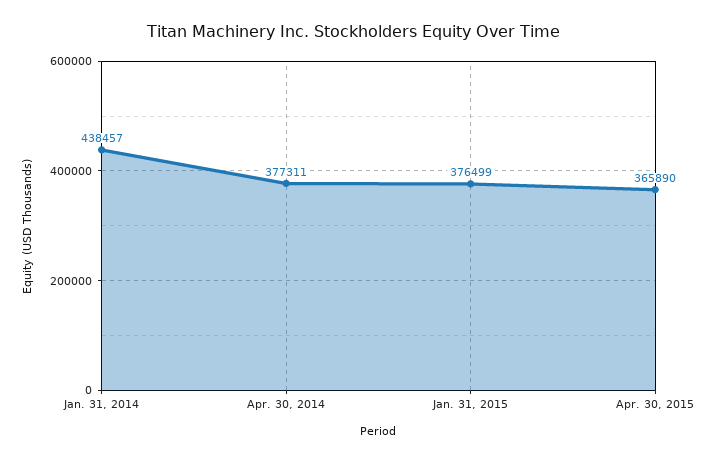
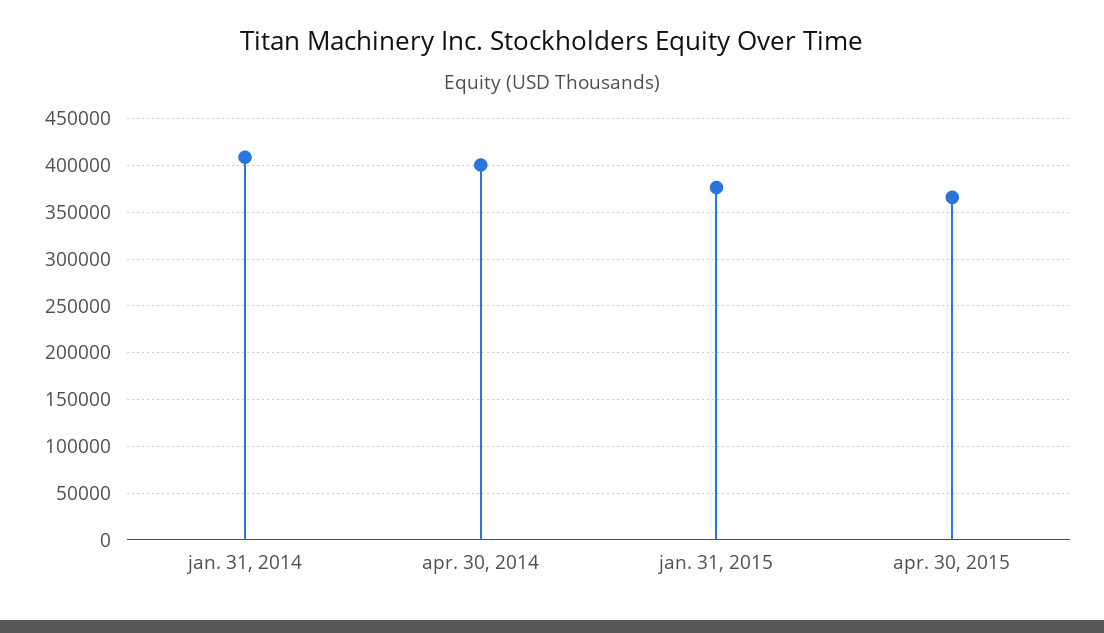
Jan. 31, 2014: 438457 -> 410000
Apr. 30, 2014: 377311 -> 400000

